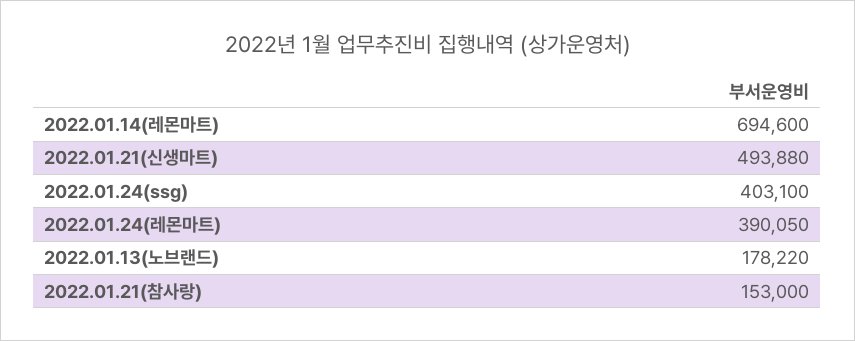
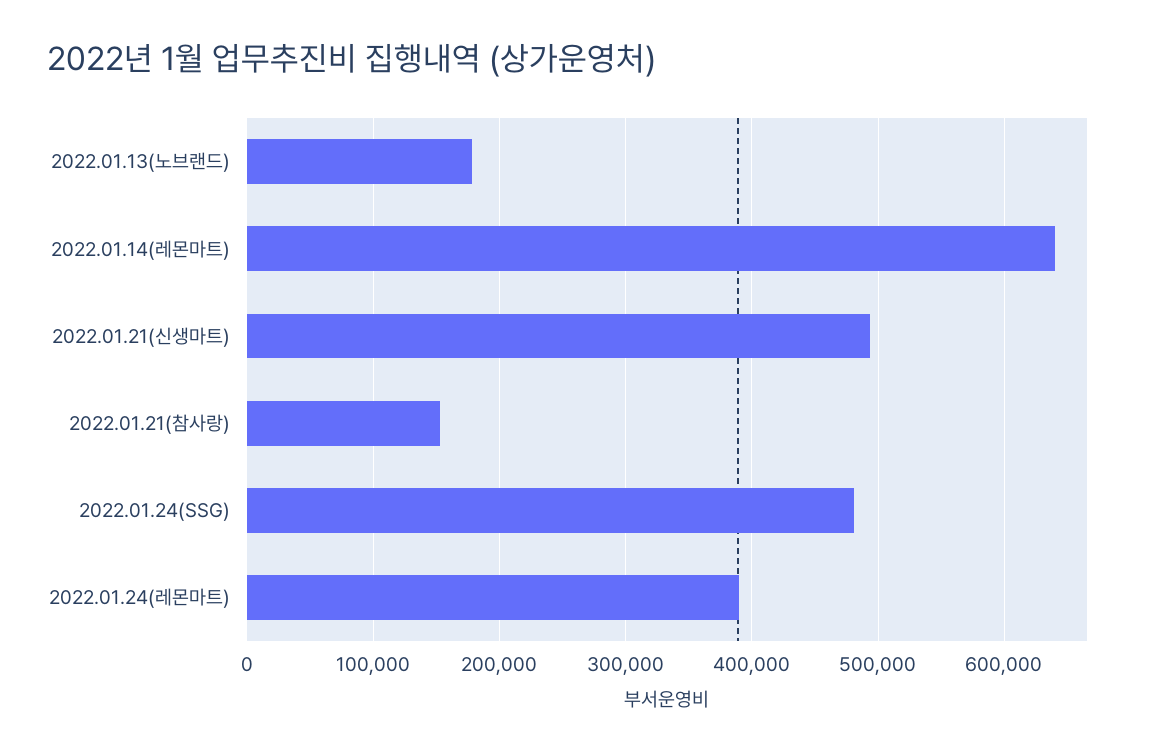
2022.01.14(레몬마트): 694600 -> 640000
2022.01.24(ssg): 403100 -> 480000

